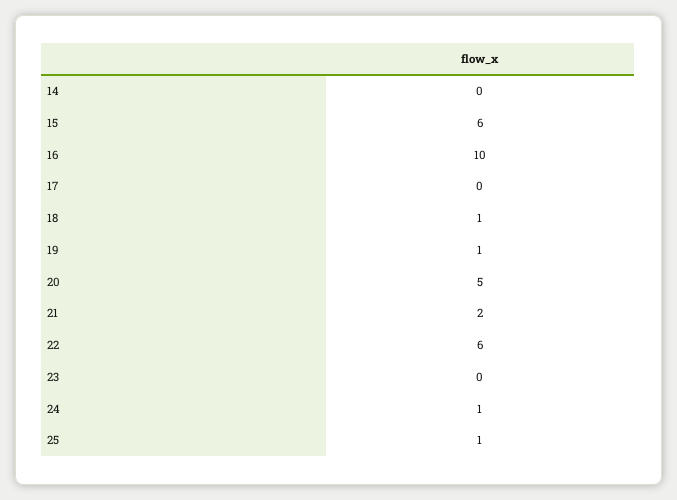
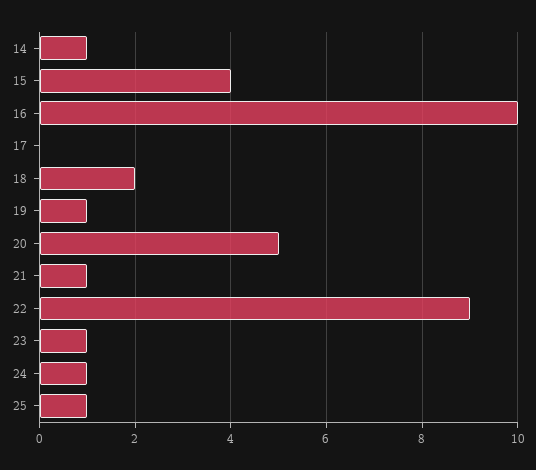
14: 0 -> 1
15: 6 -> 4
18: 1 -> 2
21: 2 -> 1
22: 6 -> 9
23: 0 -> 1

